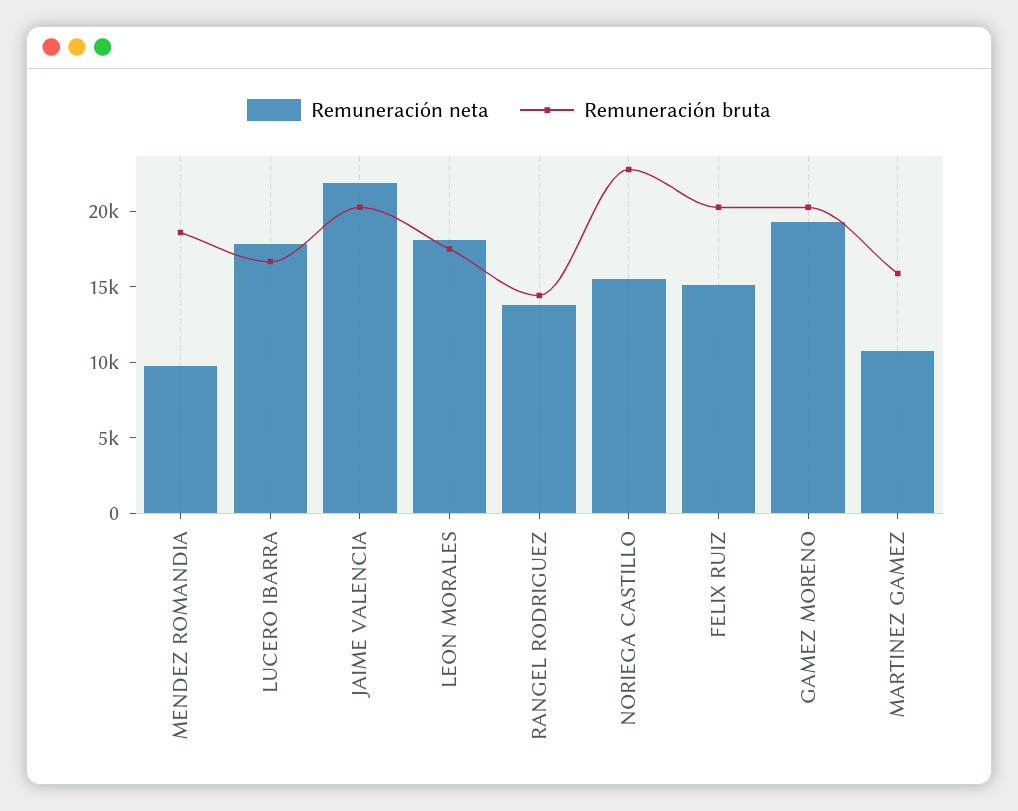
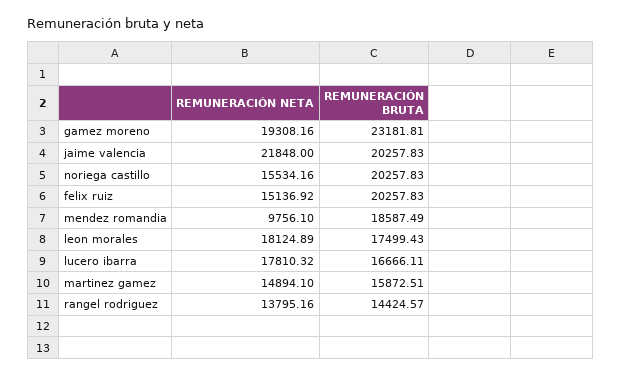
Remuneración bruta, NORIEGA CASTILLO: 23000 -> 20257.83
Remuneración bruta, GAMEZ MORENO: 20000 -> 23181.81
Remuneración neta, MARTINEZ GAMEZ: 11000 -> 14894.1

